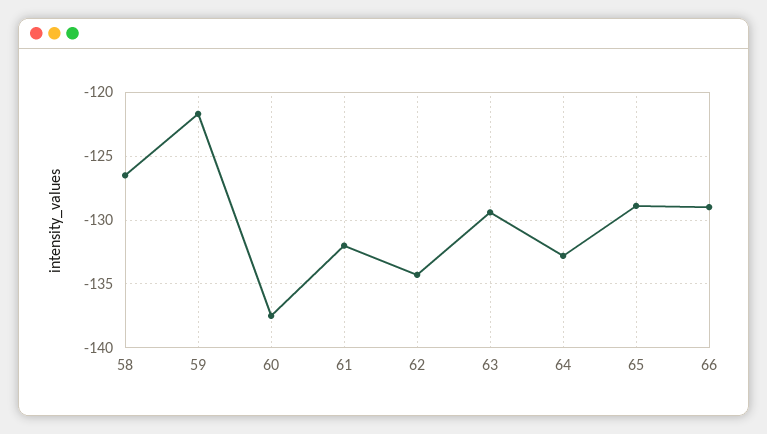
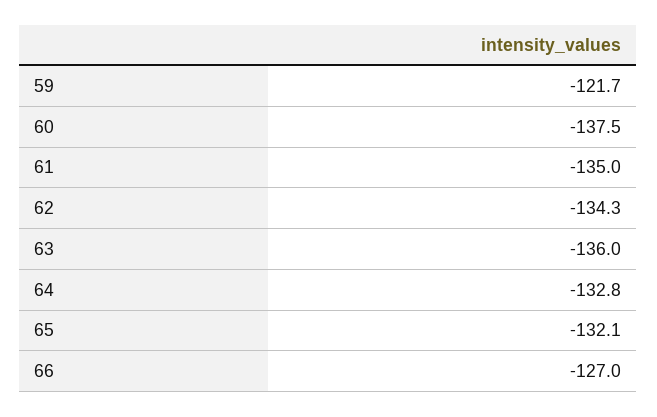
58: -126.5 -> none
61: -132 -> -135
63: -129.5 -> -136
65: -129 -> -132.1
66: -129 -> -127

